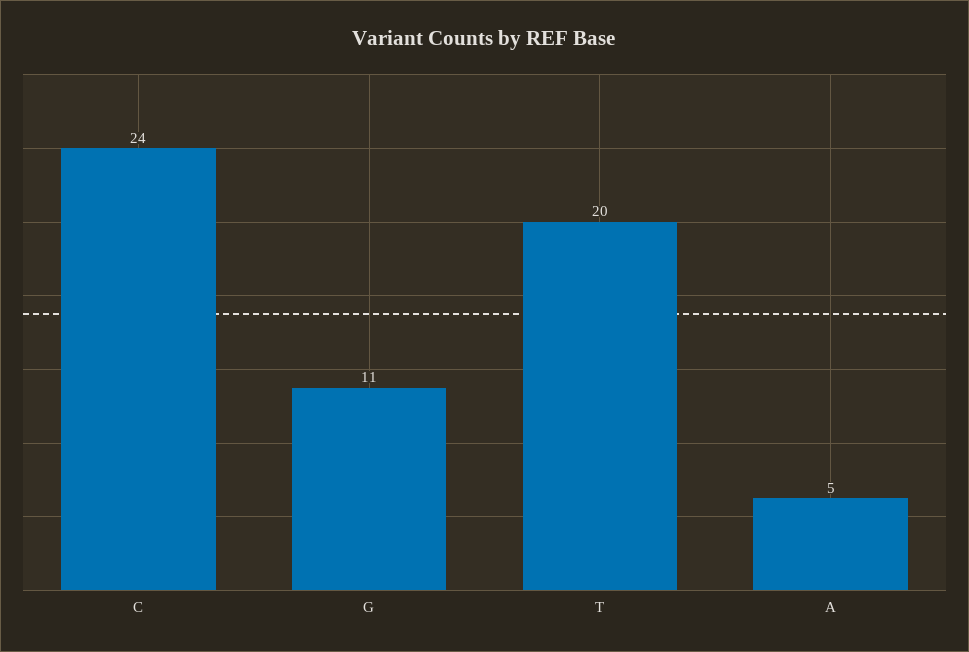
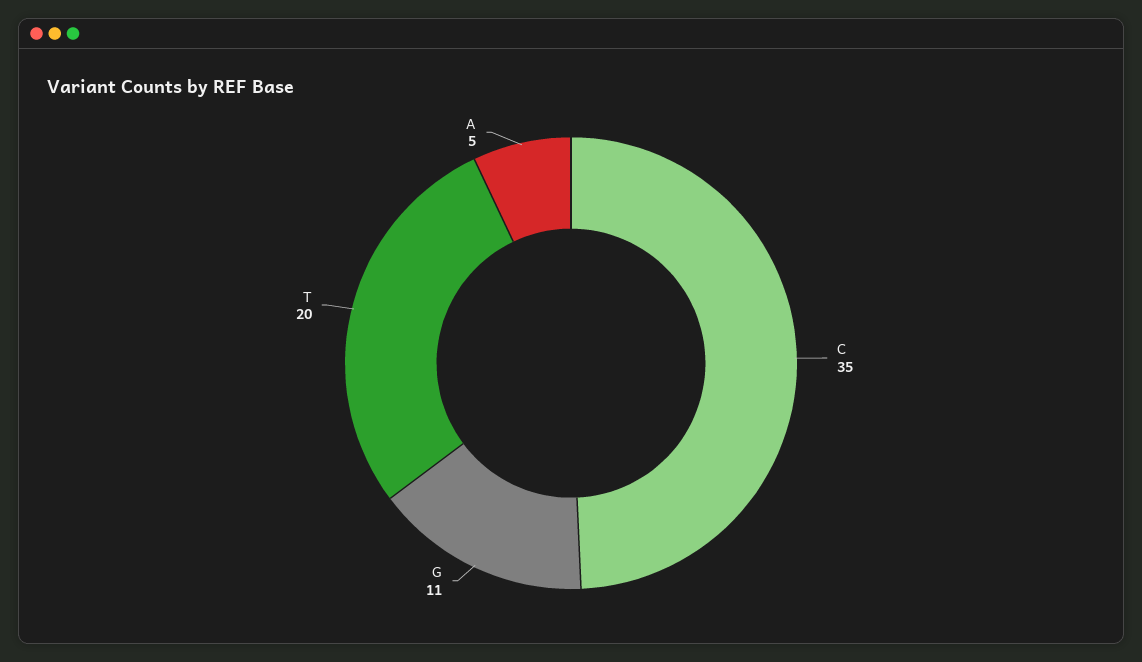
C: 24 -> 35

